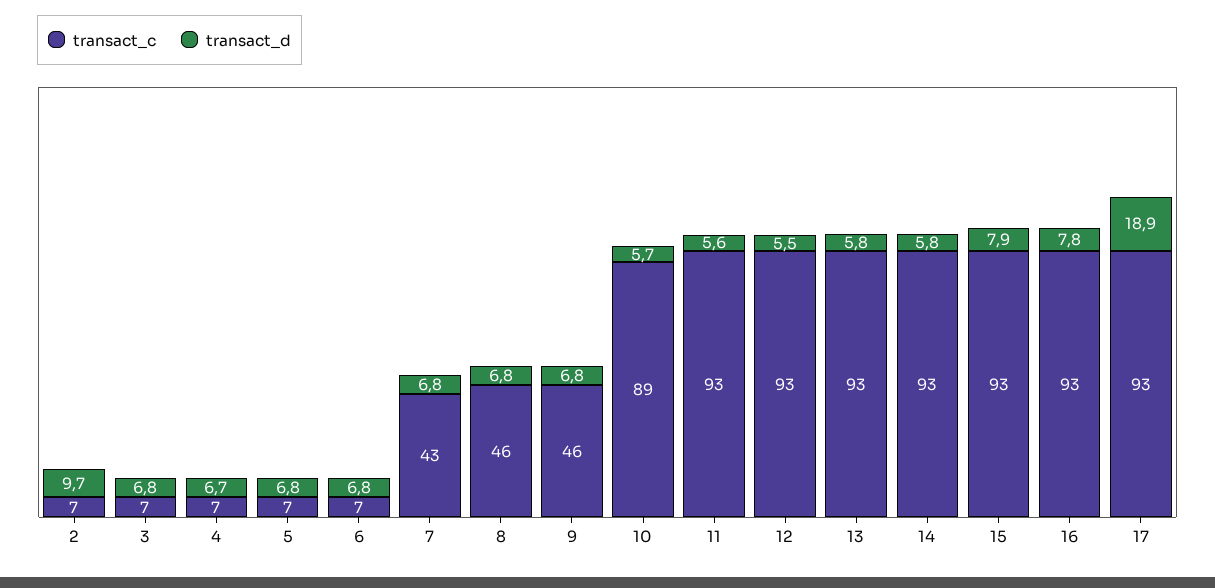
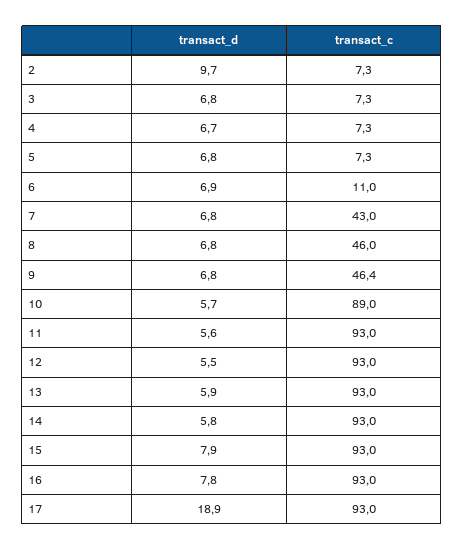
transact_c, 6: 7 -> 11
transact_d, 6: 6.8 -> 6.9
transact_d, 13: 5.8 -> 5.9

